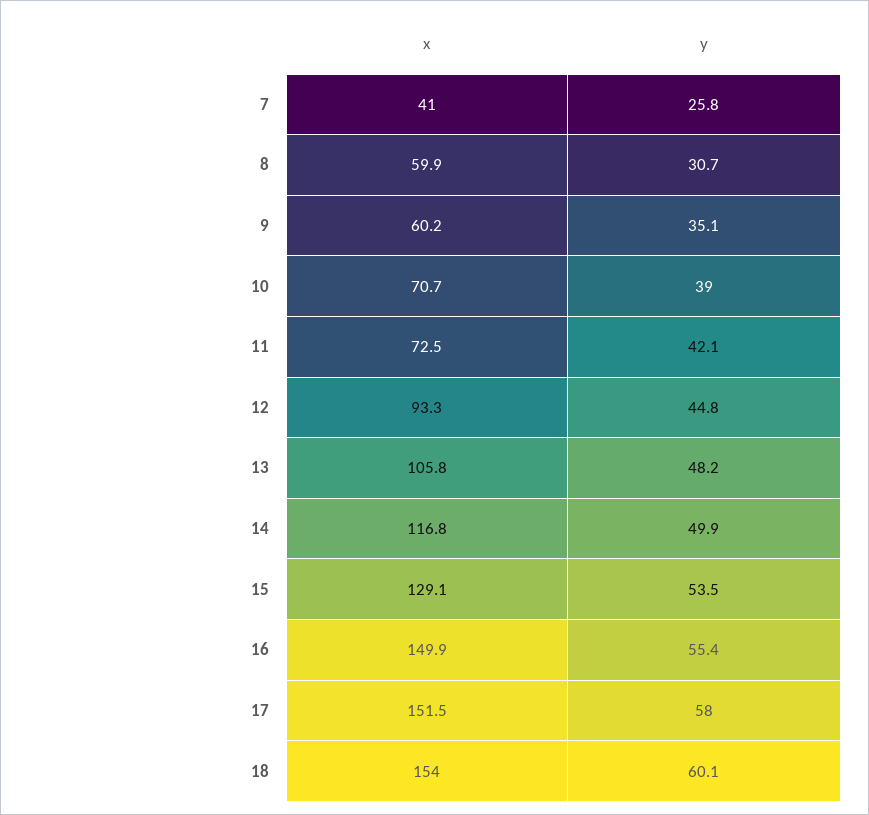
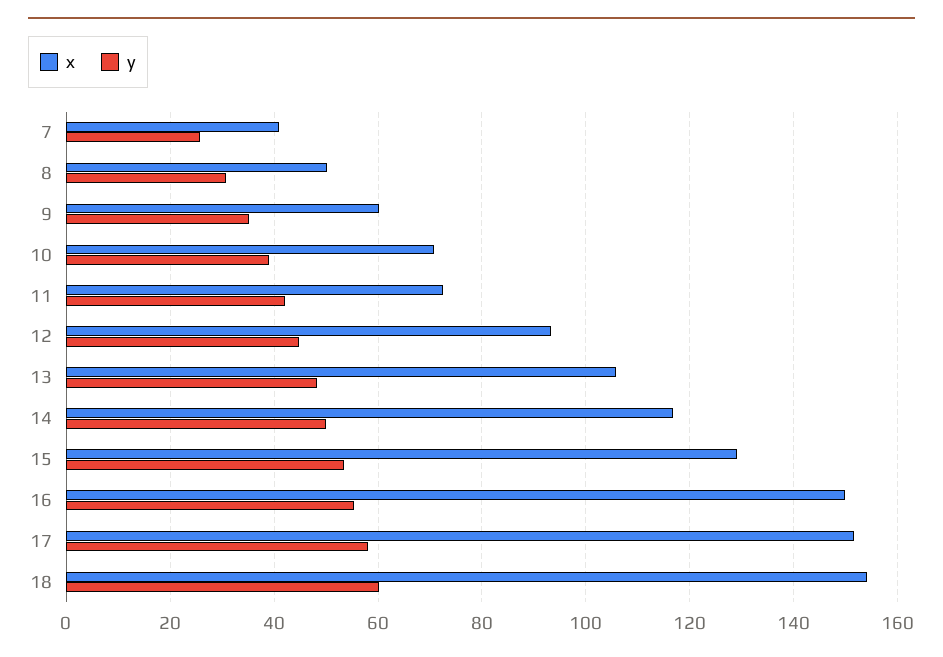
x, 8: 59.9 -> 50

